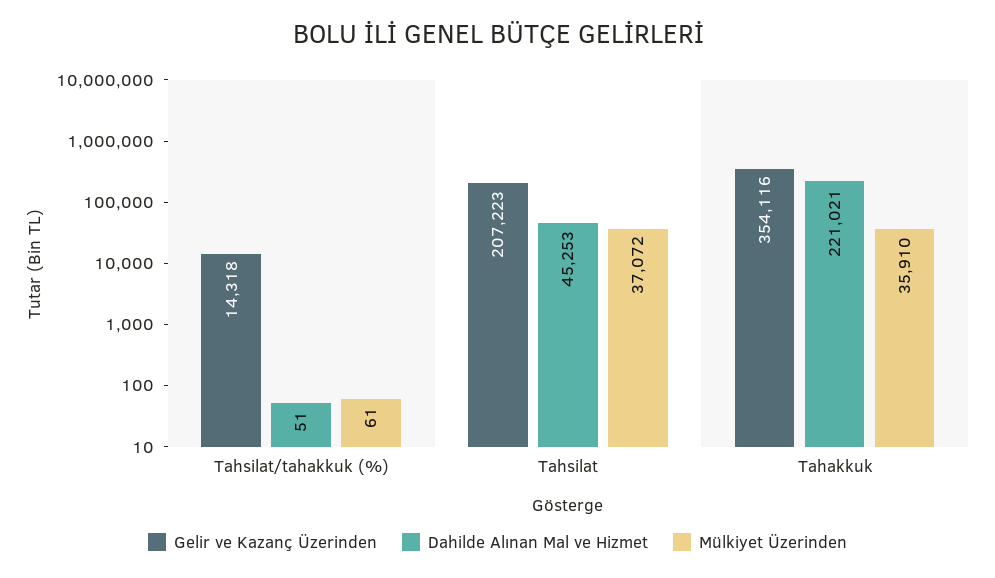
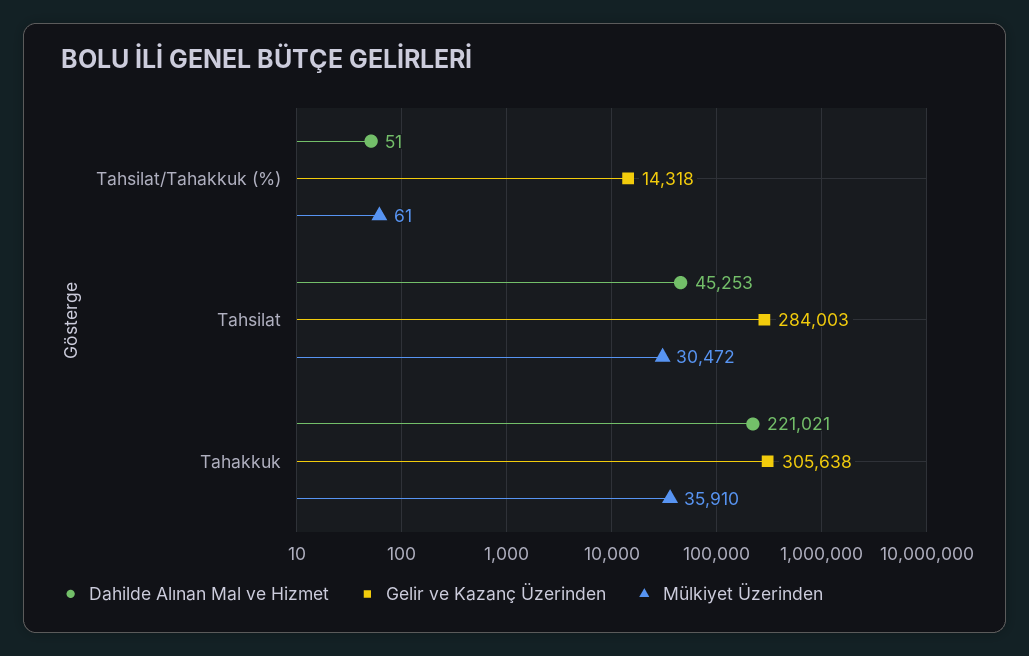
Gelir ve Kazanç Üzerinden, Tahsilat: 207223 -> 284003
Mülkiyet Üzerinden, Tahsilat: 37072 -> 30472
Gelir ve Kazanç Üzerinden, Tahakkuk: 354116 -> 305638

